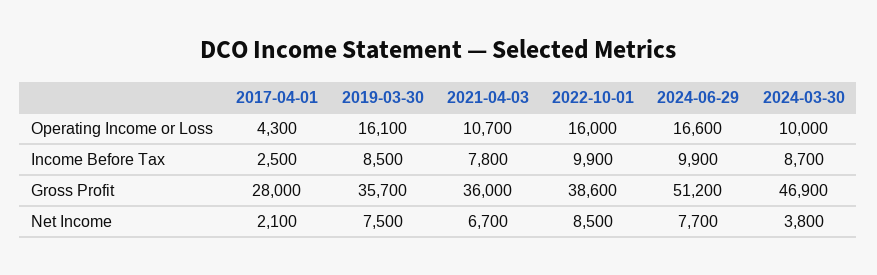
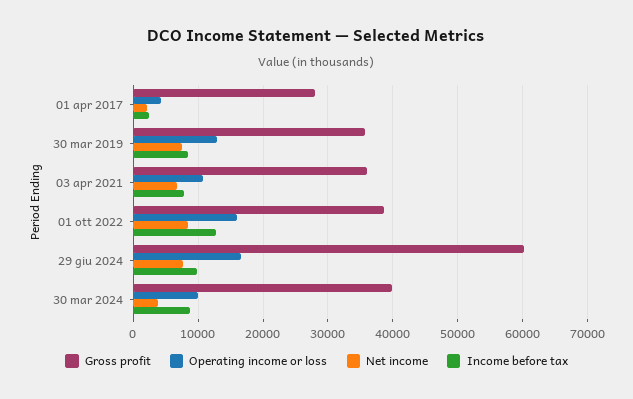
Operating Income or Loss, 2019-03-30: 16100 -> 13000
Income Before Tax, 2022-10-01: 9900 -> 13000
Gross Profit, 2024-06-29: 51200 -> 60000
Gross Profit, 2024-03-30: 46900 -> 40000

